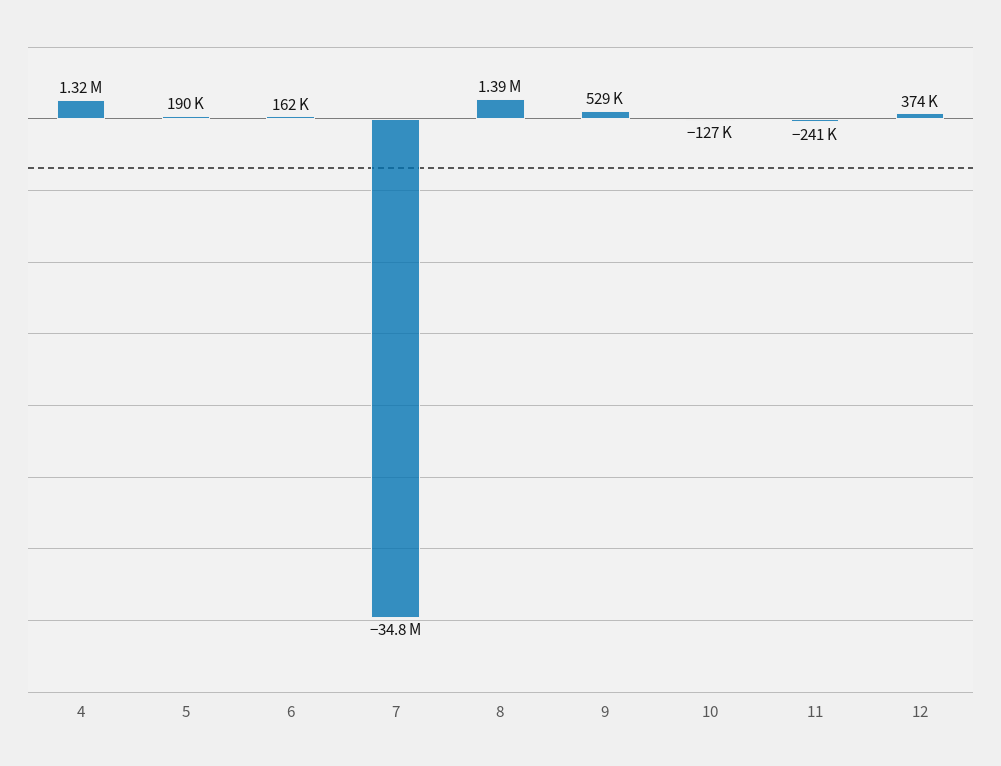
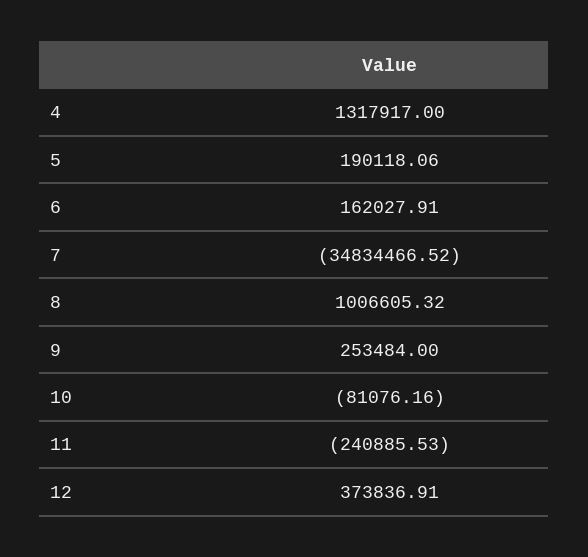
8: 1390000 -> 1006605.32
9: 529000 -> 253484
10: -127000 -> -81076.16

